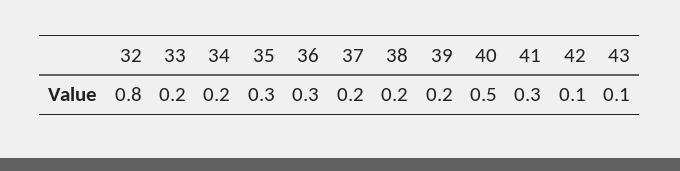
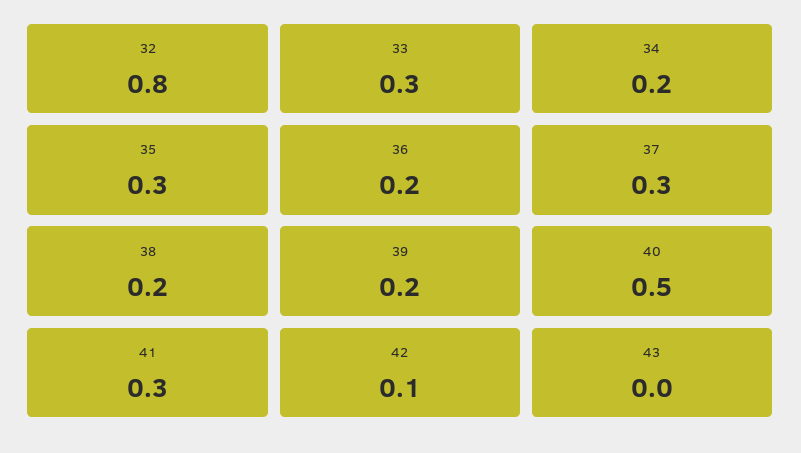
33: 0.2 -> 0.3
36: 0.3 -> 0.2
37: 0.2 -> 0.3
43: 0.1 -> 0

